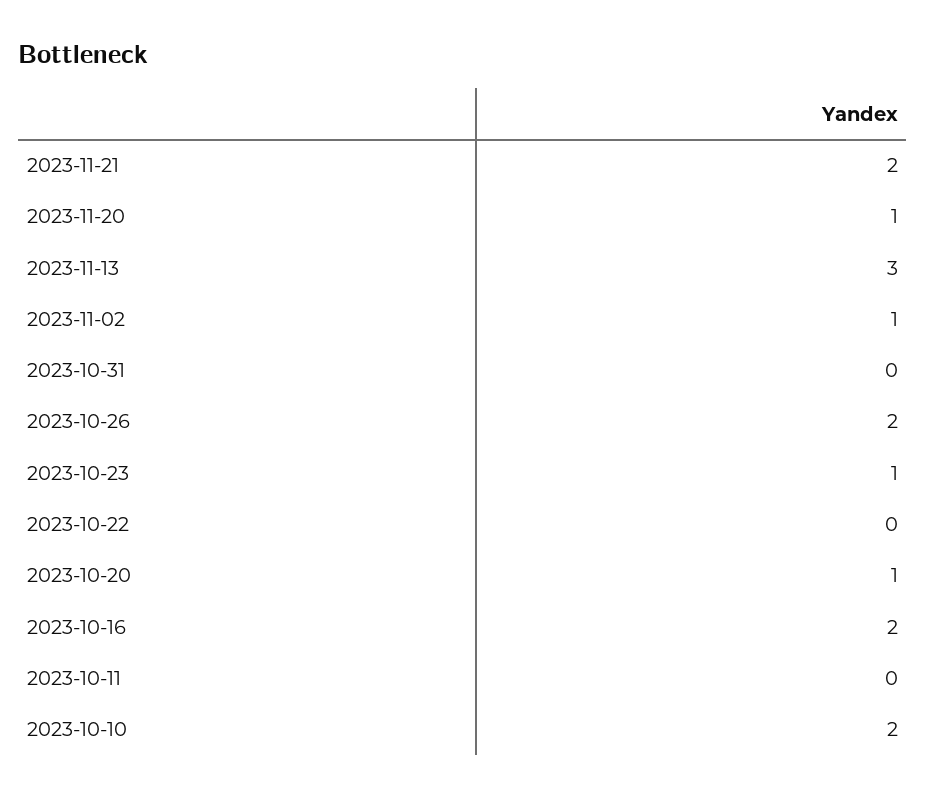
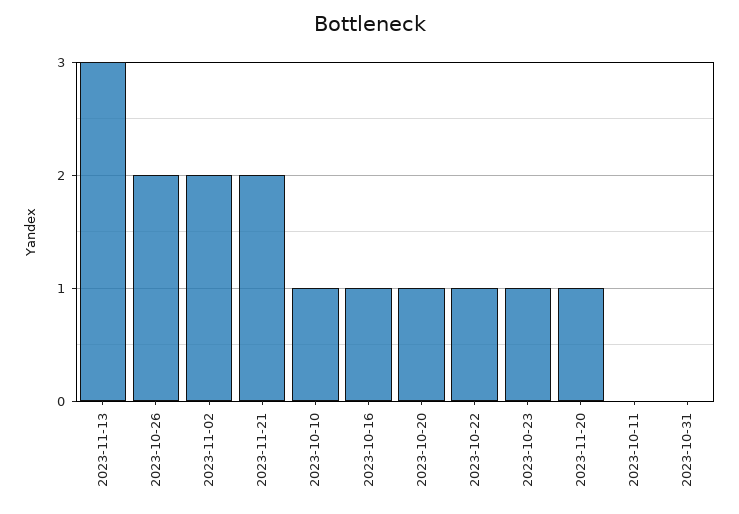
2023-11-02: 1 -> 2
2023-10-22: 0 -> 1
2023-10-16: 2 -> 1
2023-10-10: 2 -> 1

